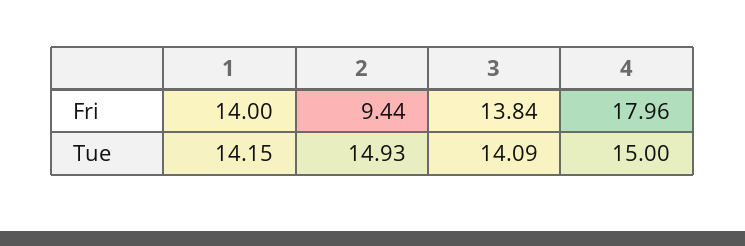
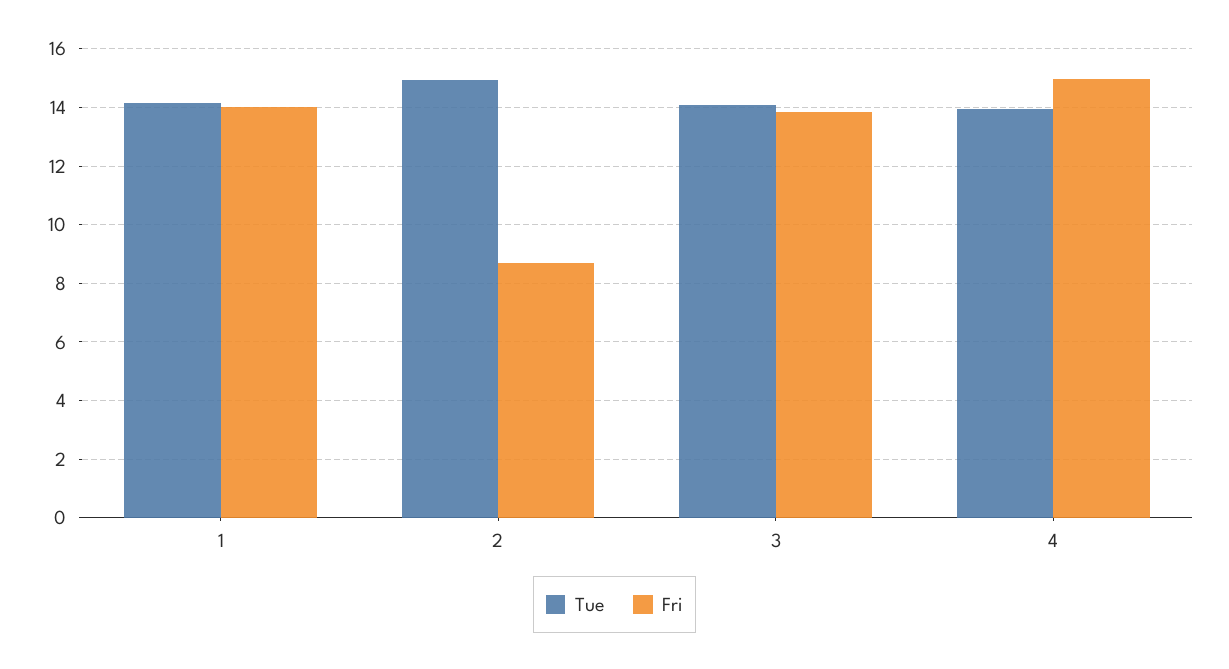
Fri, 2: 9.44 -> 8.75
Fri, 4: 17.96 -> 15
Tue, 4: 15 -> 14

